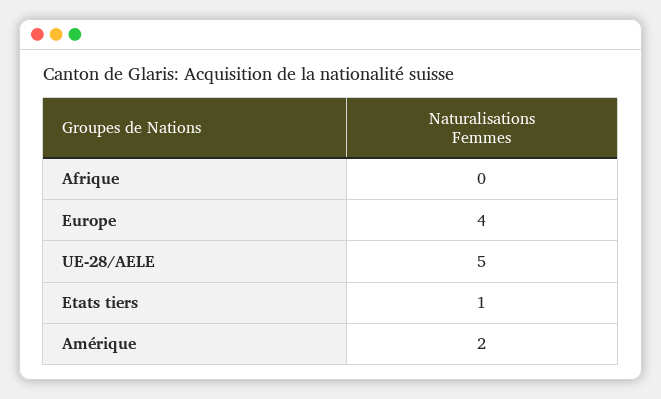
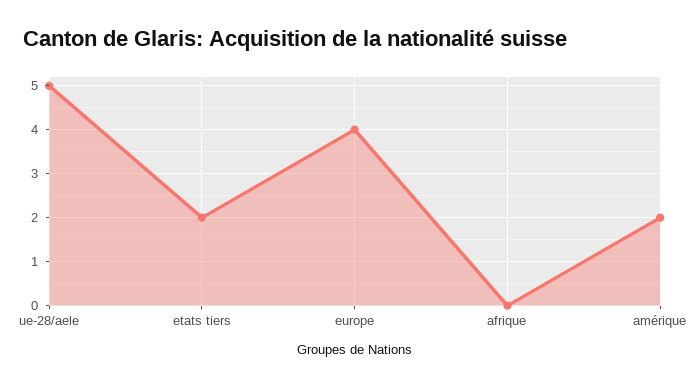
Etats tiers: 1 -> 2

